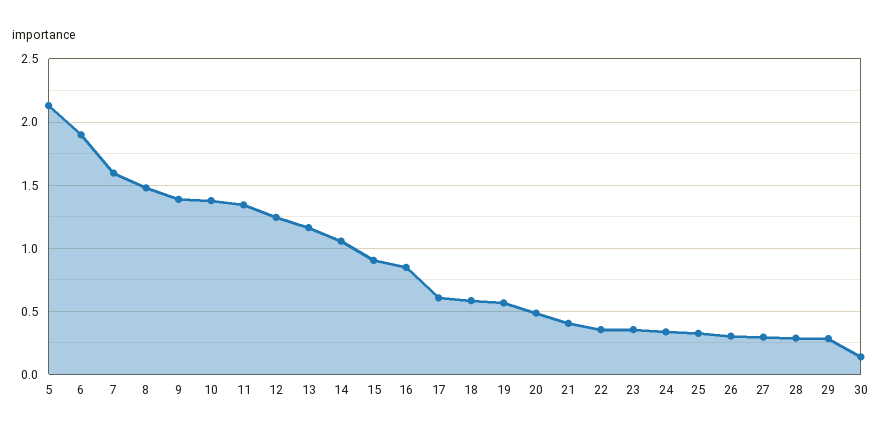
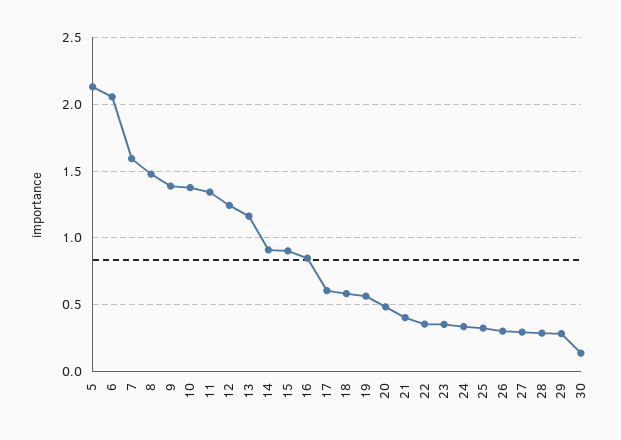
6: 1.9 -> 2.05
14: 1.05 -> 0.9

